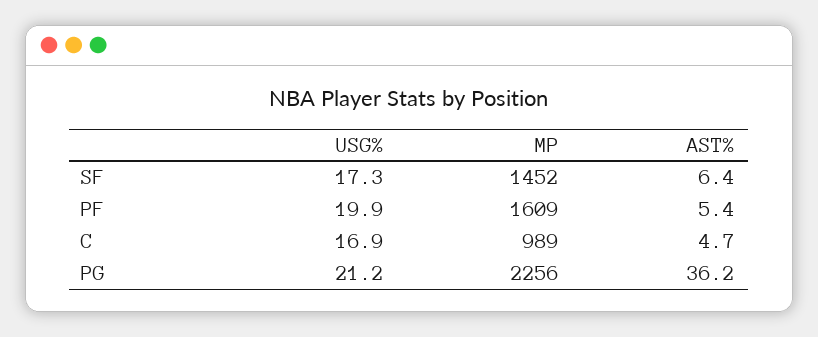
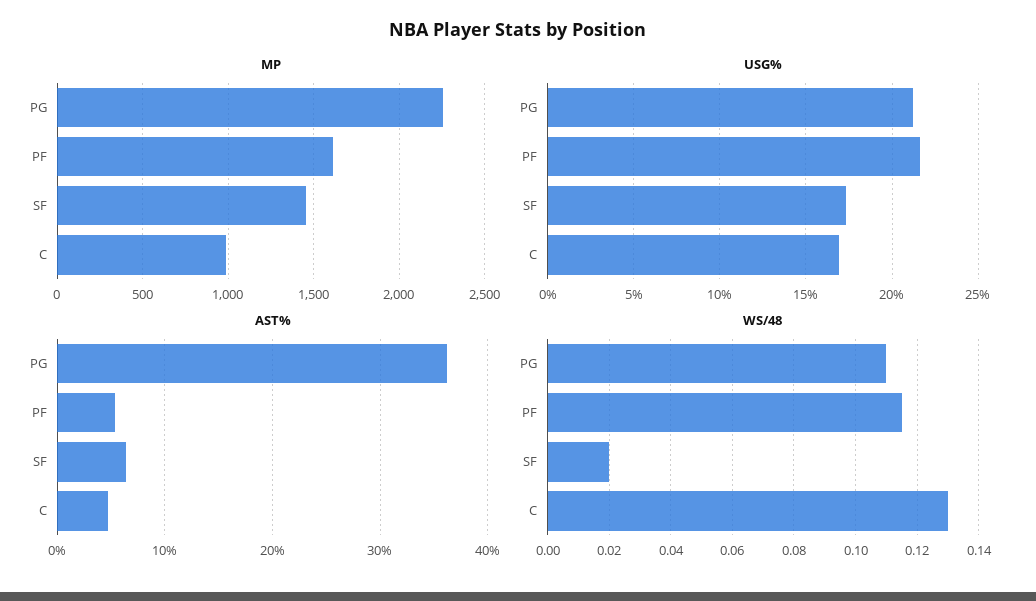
USG%, PF: 19.9 -> 21.5
WS/48, PG: none -> 0.11
WS/48, PF: none -> 0.115
WS/48, SF: none -> 0.02
WS/48, C: none -> 0.13

